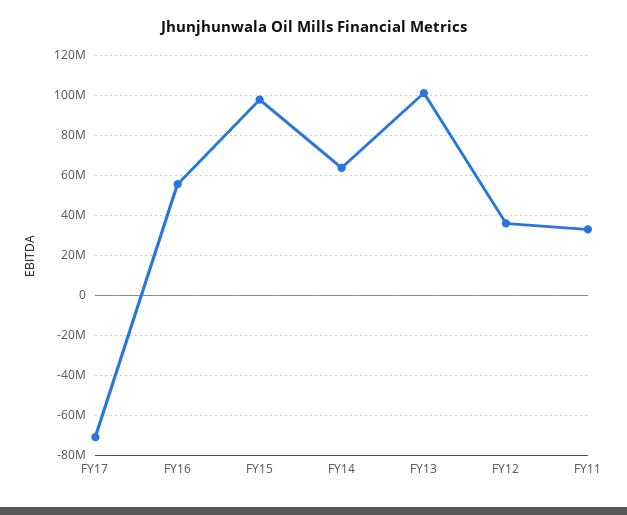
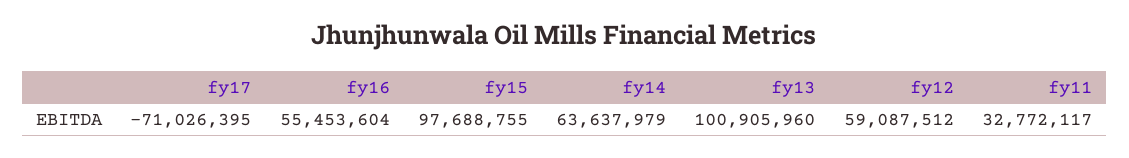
FY12: 35000000 -> 59087512

